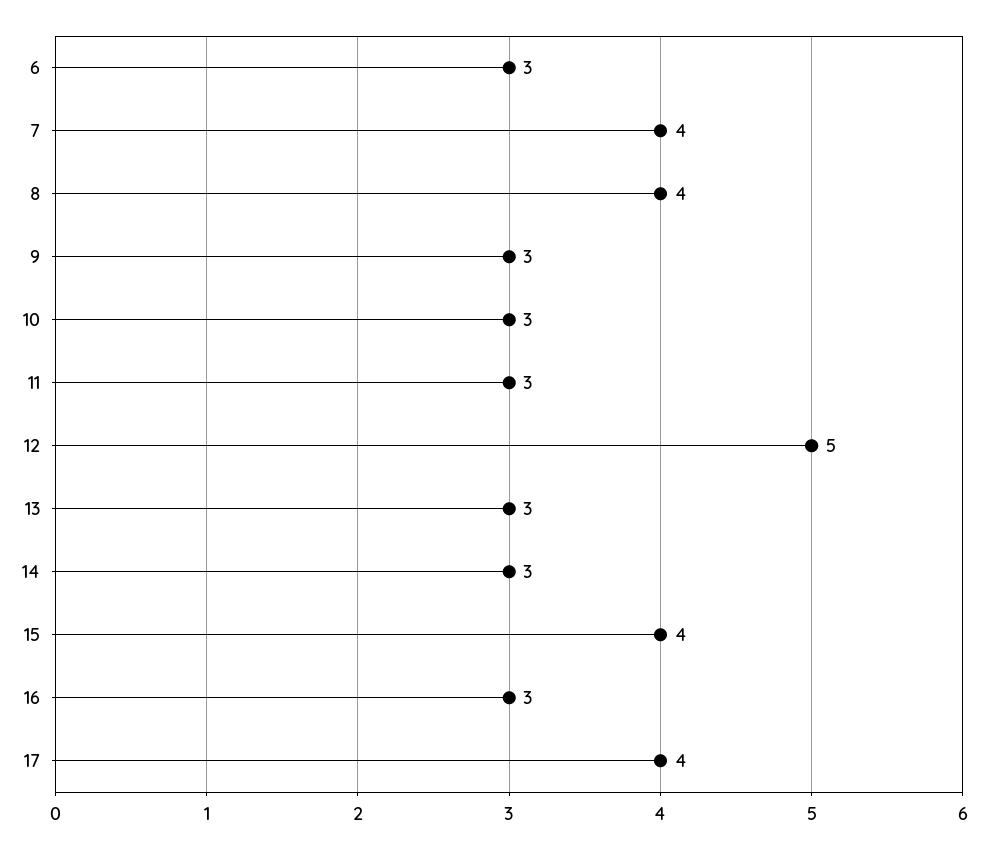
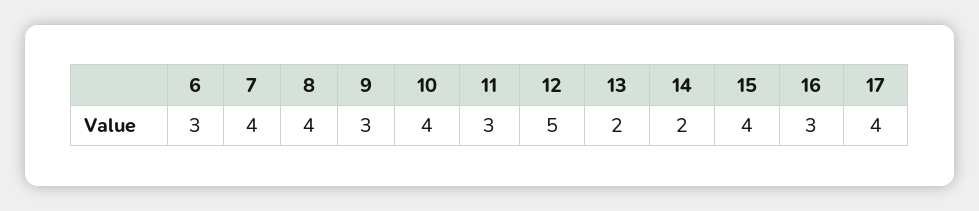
10: 3 -> 4
13: 3 -> 2
14: 3 -> 2

